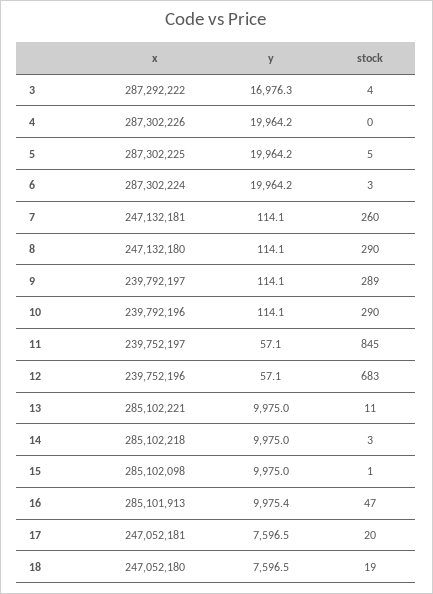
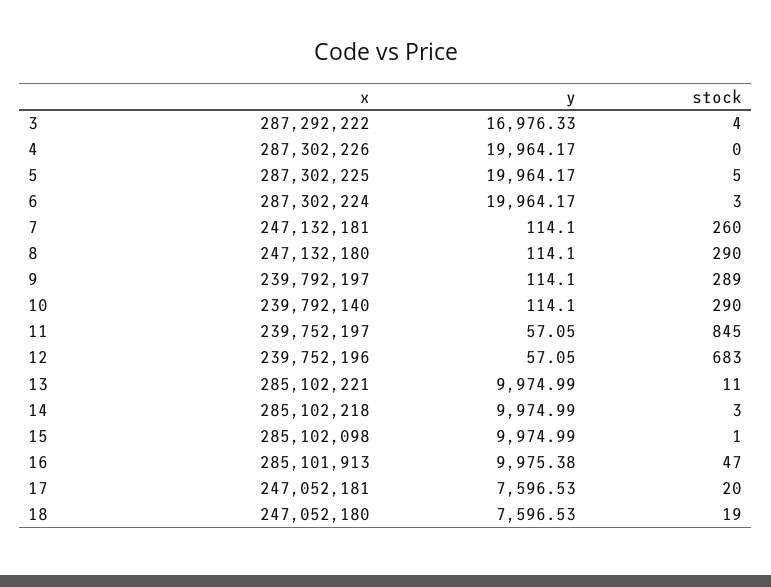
x, 10: 239792196 -> 239792140

